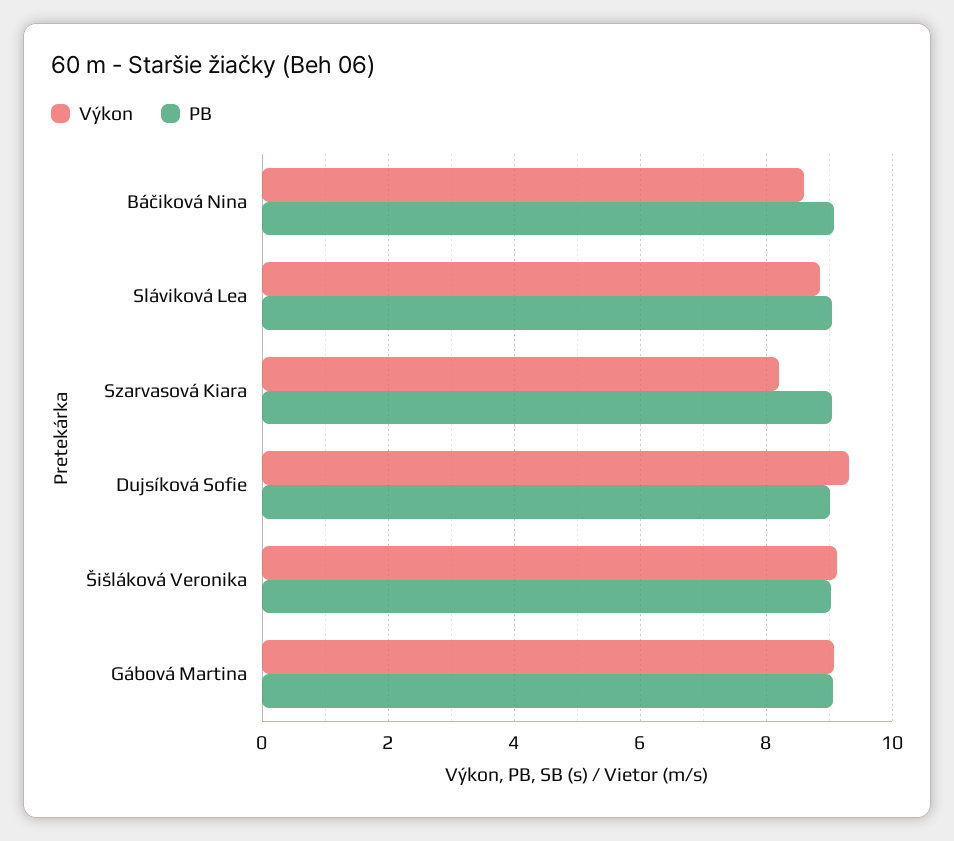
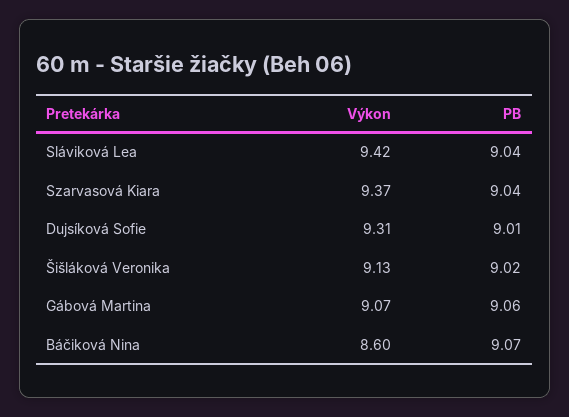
Výkon, Sláviková Lea: 8.8 -> 9.42
Výkon, Szarvasová Kiara: 8.2 -> 9.37

